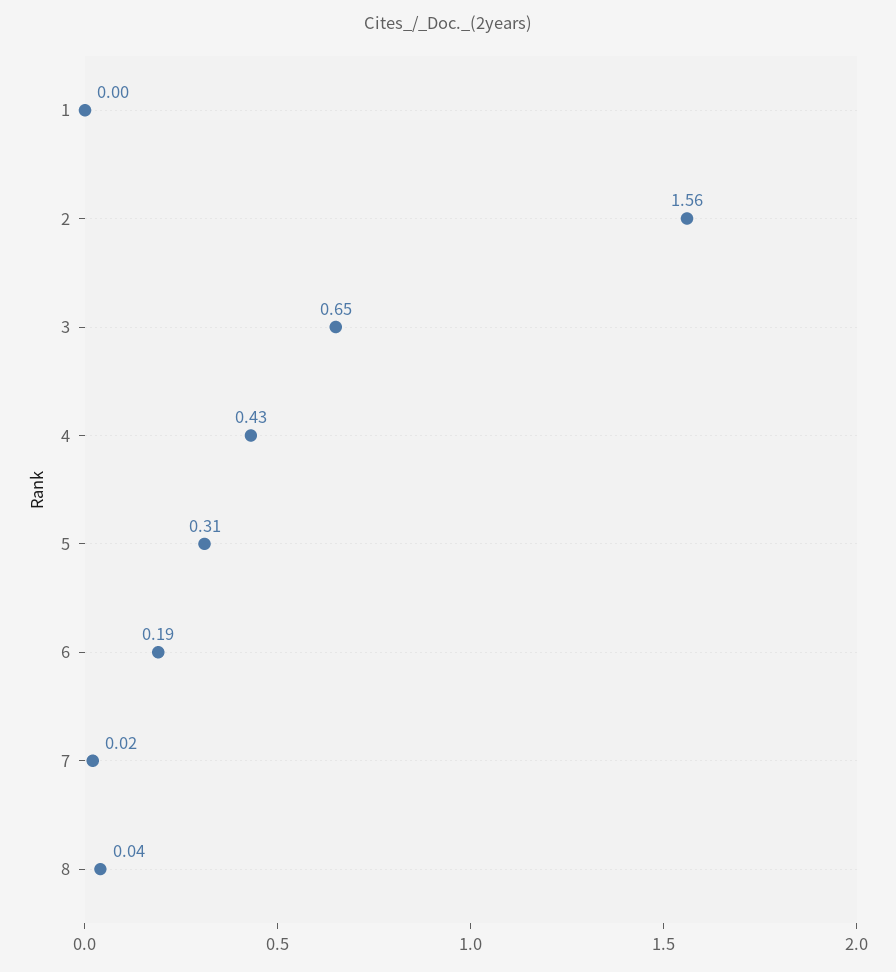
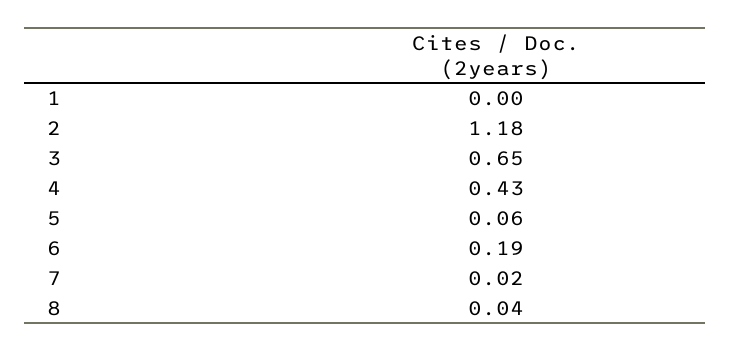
2: 1.56 -> 1.18
5: 0.31 -> 0.06

